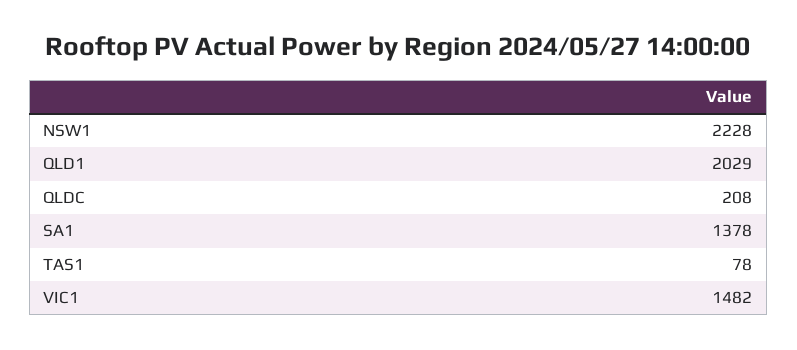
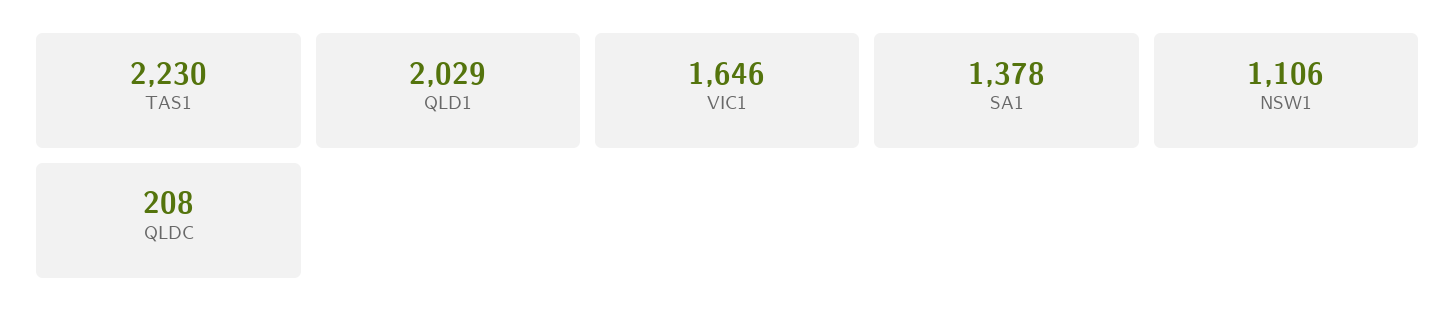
NSW1: 2228 -> 1106
TAS1: 78 -> 2230
VIC1: 1482 -> 1646

